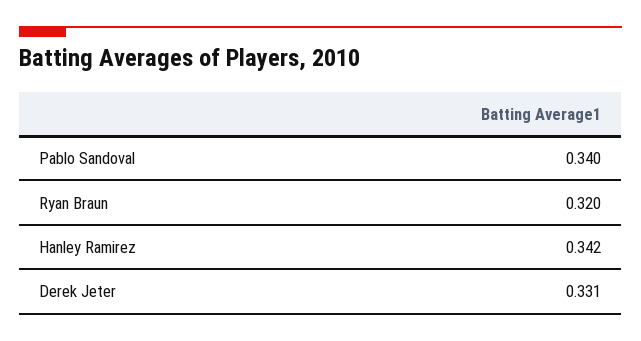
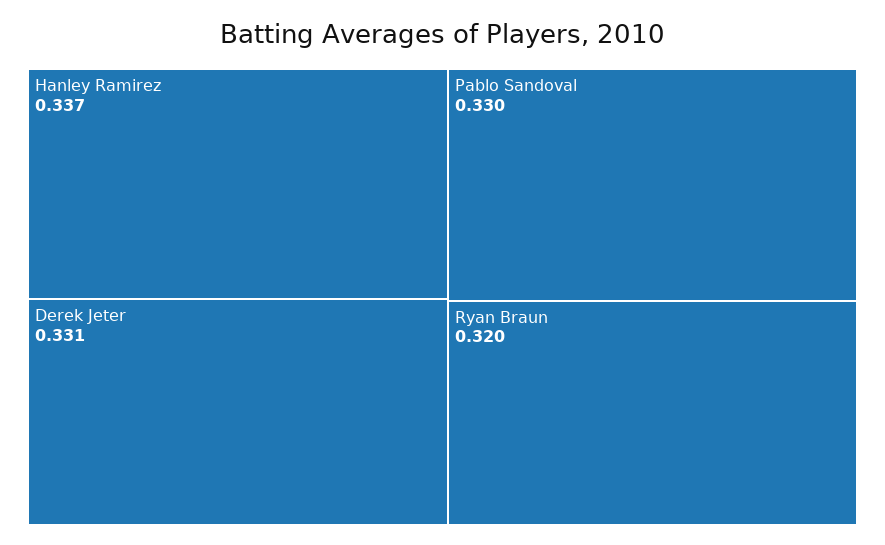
Pablo Sandoval: 0.34 -> 0.33
Hanley Ramirez: 0.342 -> 0.337

